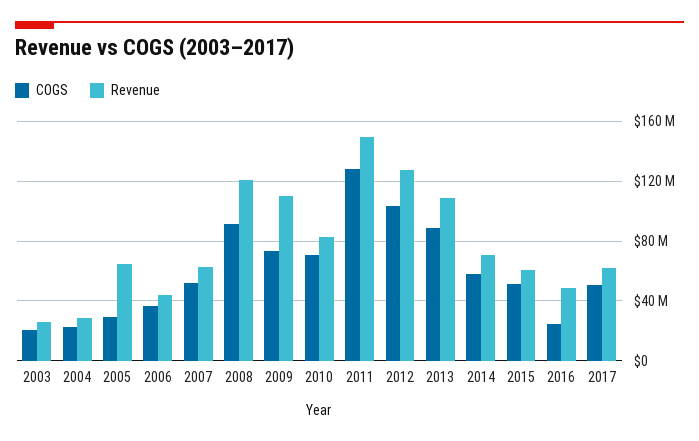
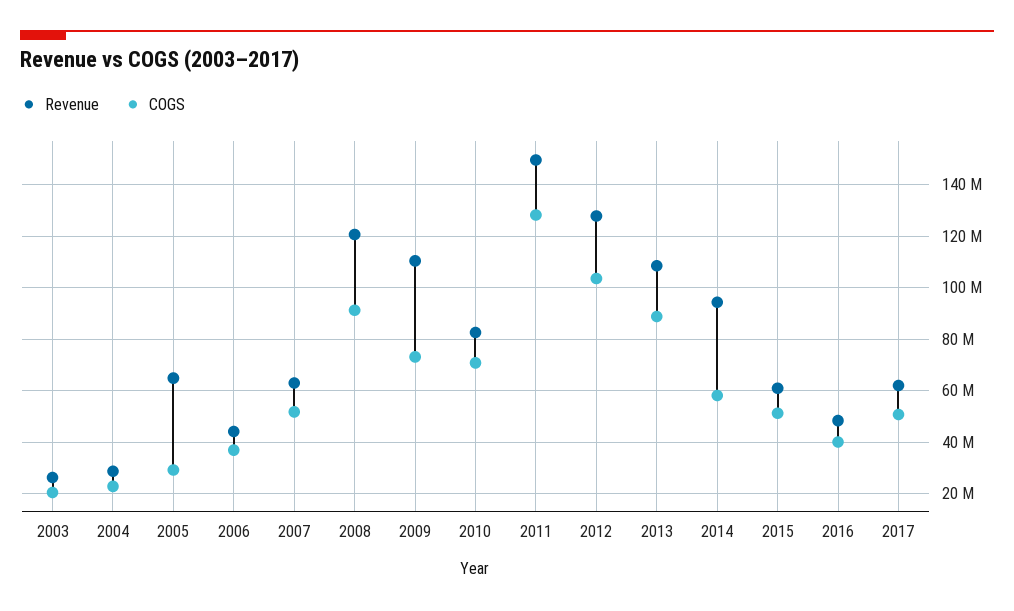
Revenue, 2014: 70000000 -> 95000000
COGS, 2016: 25000000 -> 40000000

